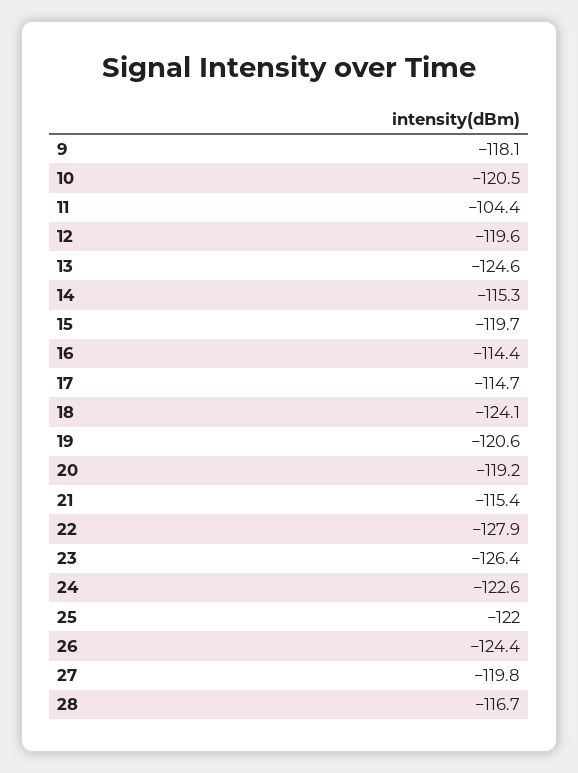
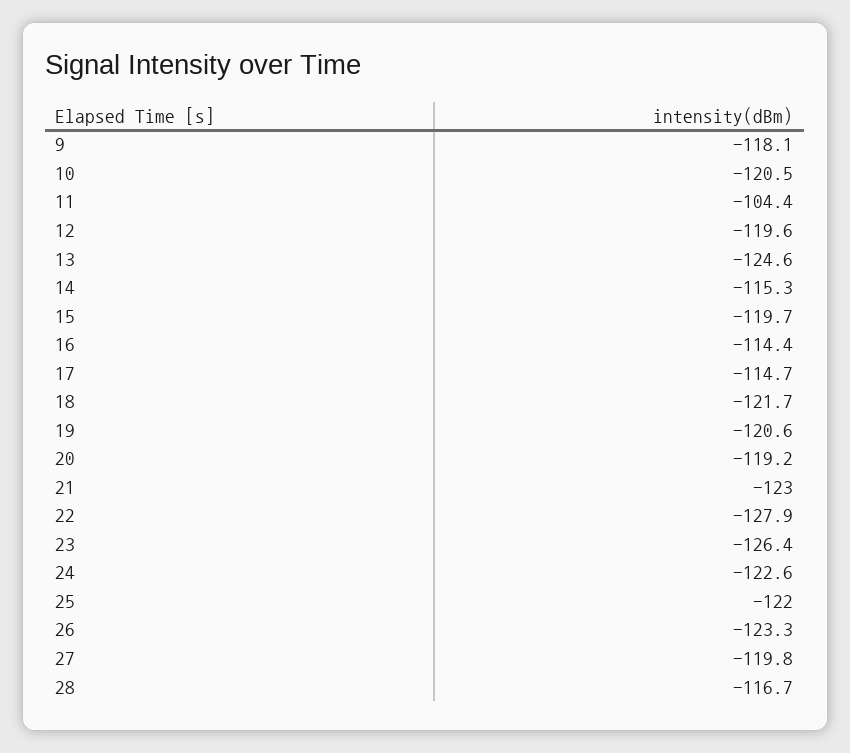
18: -124.1 -> -121.7
21: -115.4 -> -123
26: -124.4 -> -123.3

